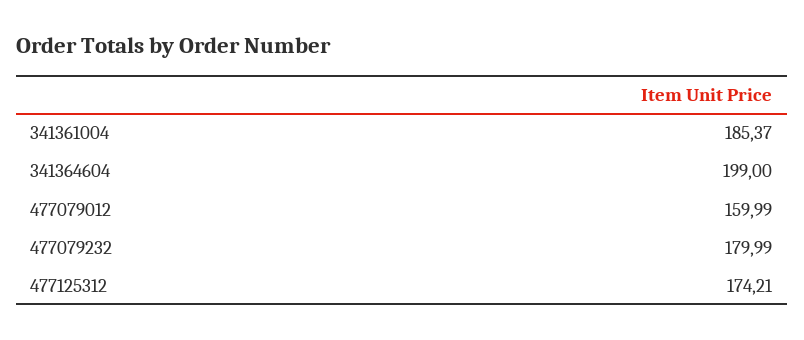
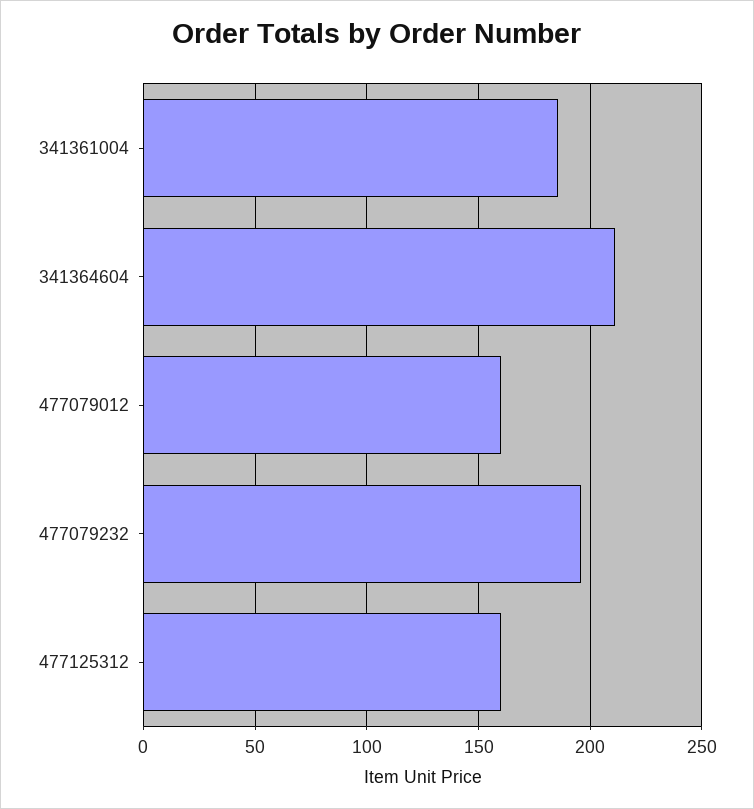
341364604: 199 -> 210
477079232: 179.99 -> 195
477125312: 174.21 -> 160

